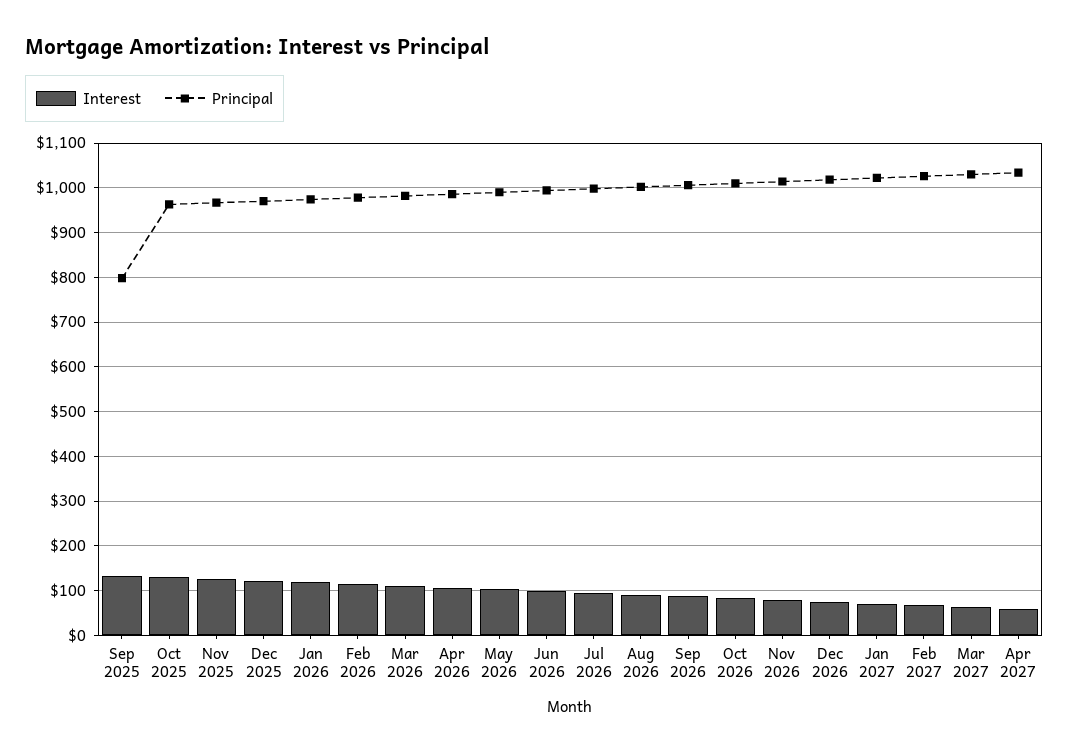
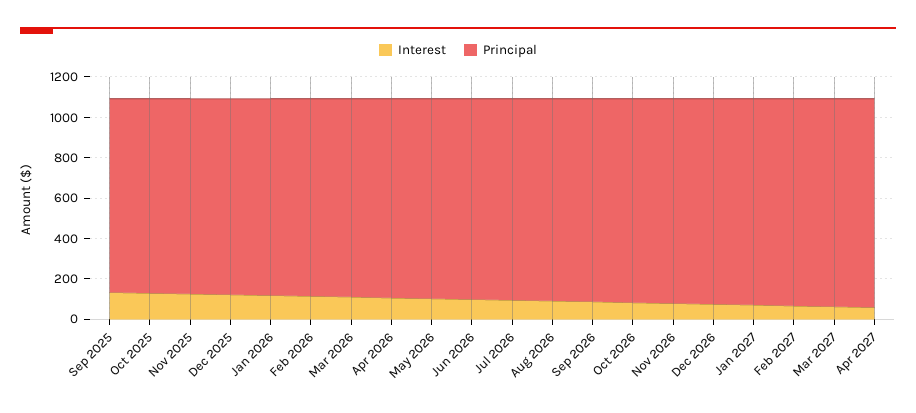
Principal, Sep 2025: 800 -> 950

